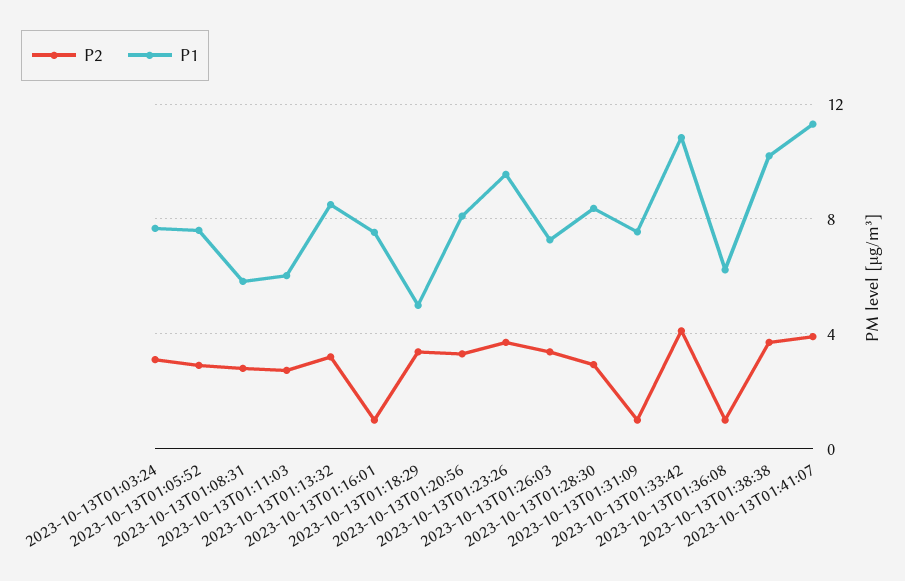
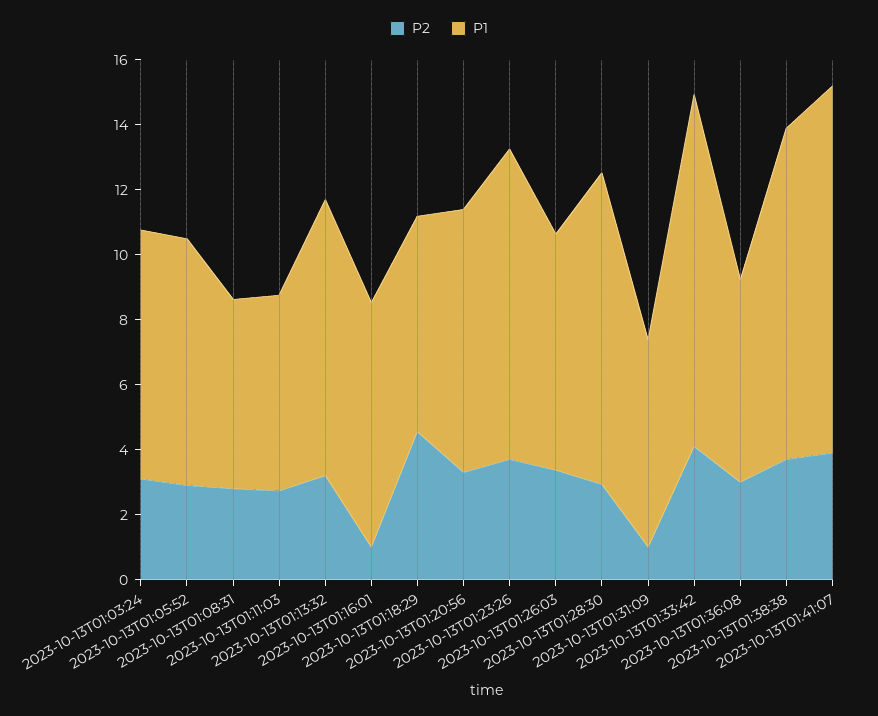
P2, 2023-10-13T01:18:29: 3.5 -> 4.5
P1, 2023-10-13T01:18:29: 5 -> 6.5
P1, 2023-10-13T01:28:30: 8.5 -> 9.5
P1, 2023-10-13T01:31:09: 7.5 -> 6.5
P2, 2023-10-13T01:36:08: 1 -> 3

